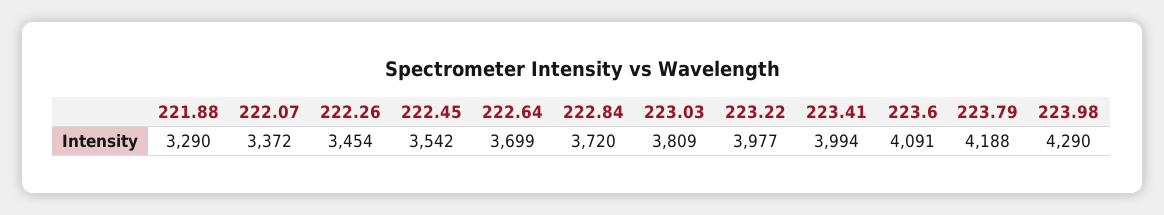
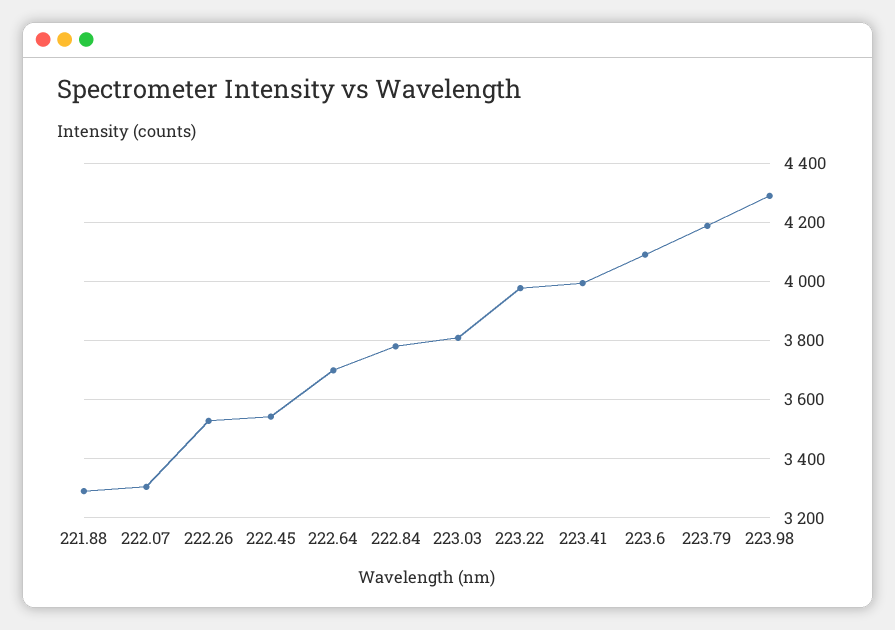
222.07: 3372 -> 3300
222.26: 3454 -> 3525
222.84: 3720 -> 3775

